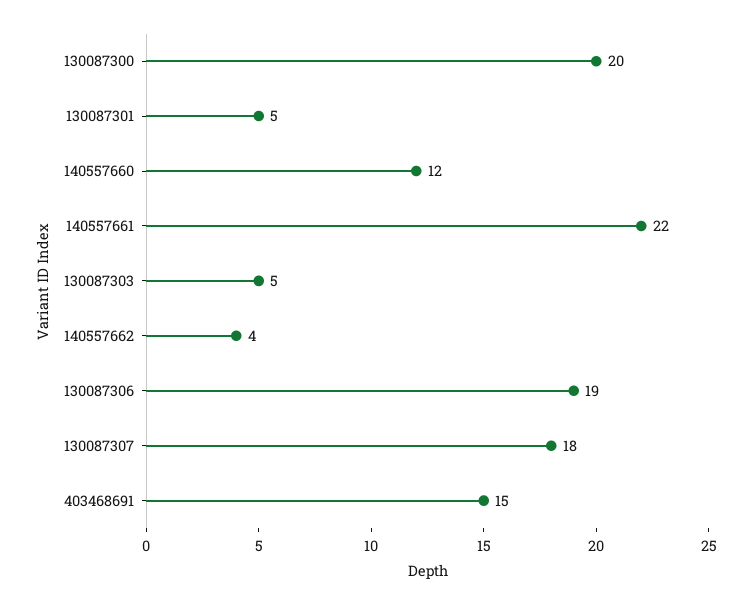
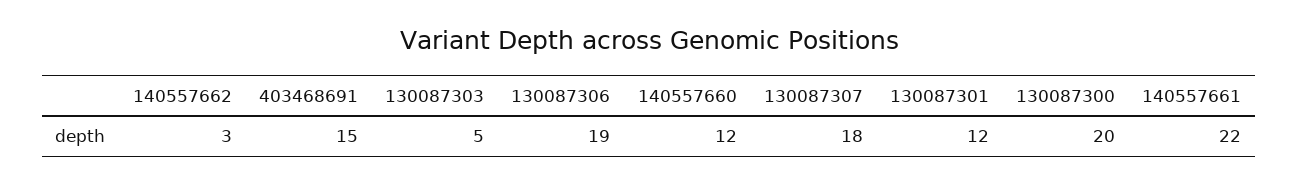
130087301: 5 -> 12
140557662: 4 -> 3

